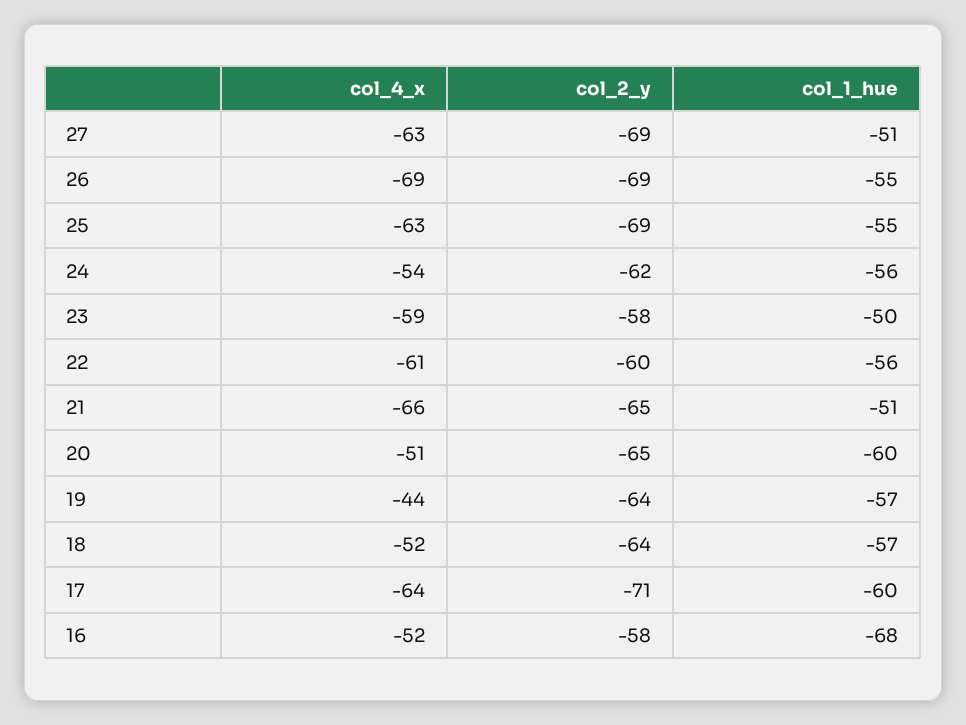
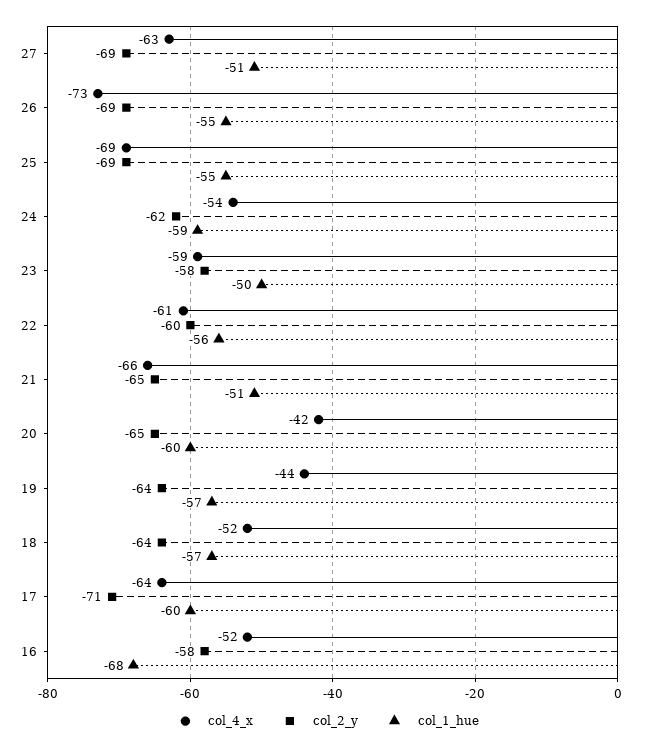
col_4_x, 26: -69 -> -73
col_4_x, 25: -63 -> -69
col_1_hue, 24: -56 -> -59
col_4_x, 20: -51 -> -42

